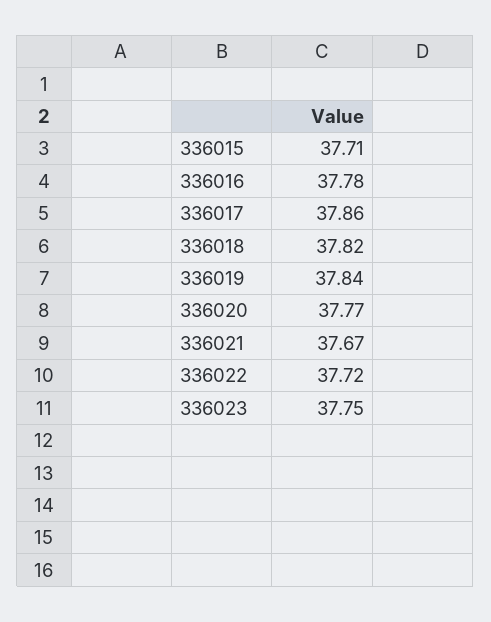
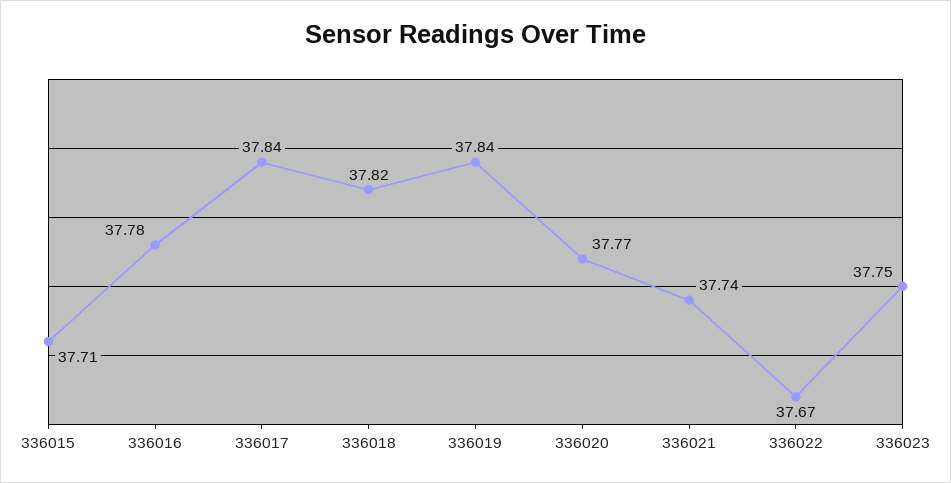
336017: 37.86 -> 37.84
336021: 37.67 -> 37.74
336022: 37.72 -> 37.67

